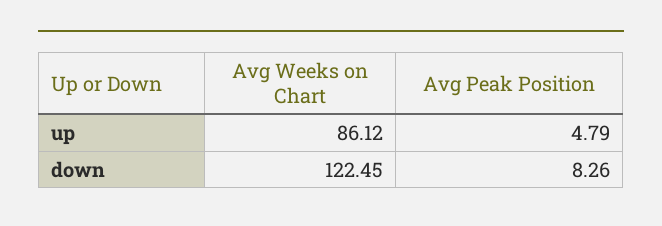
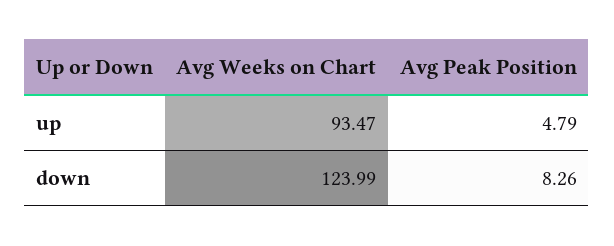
Avg Weeks on Chart, up: 86.12 -> 93.47
Avg Weeks on Chart, down: 122.45 -> 123.99

